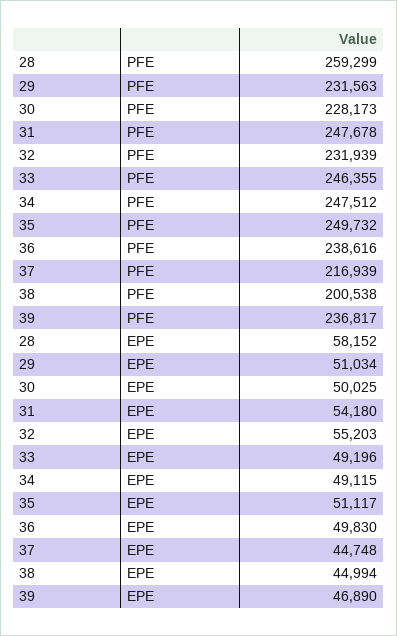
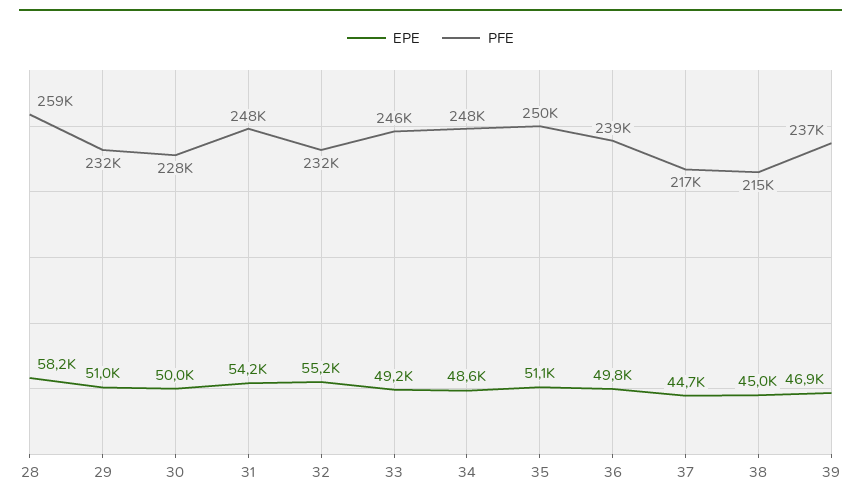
PFE, 38: 200538 -> 215000
EPE, 34: 49115 -> 48600

